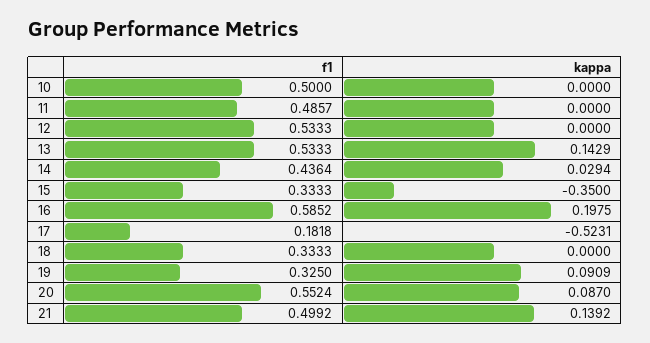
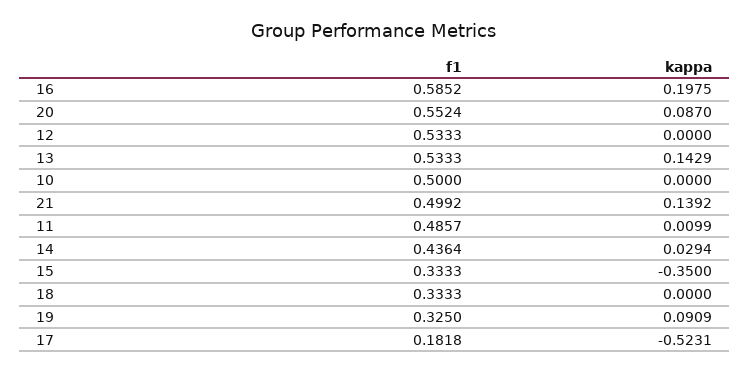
kappa, 11: 0 -> 0.0099

